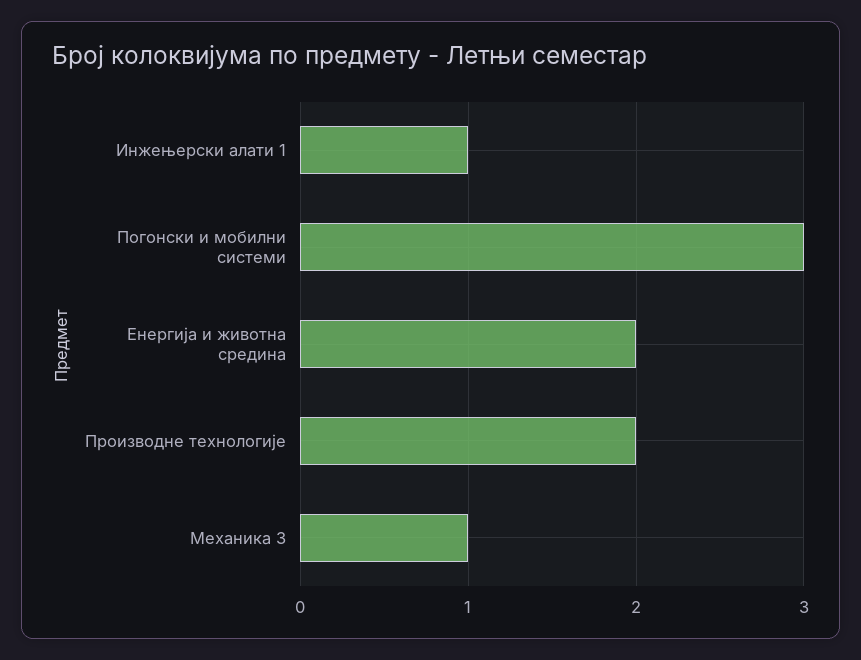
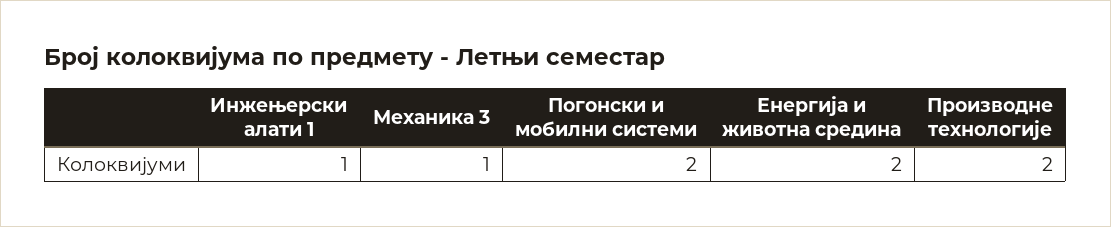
Погонски и мобилни системи: 3 -> 2

